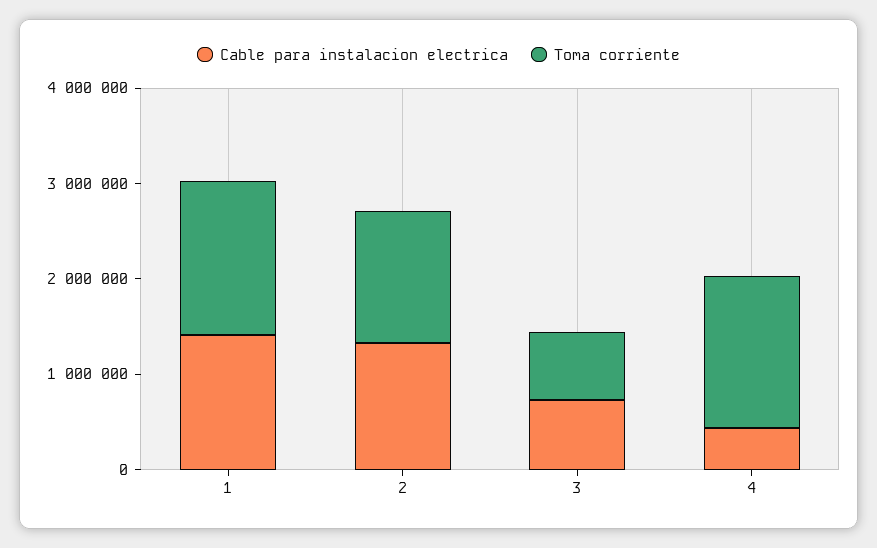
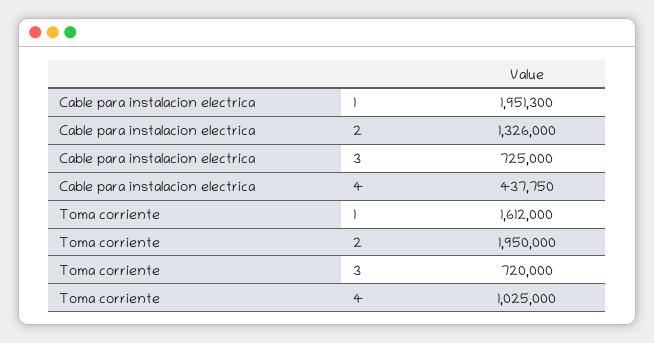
Cable para instalacion electrica, 1: 1400000 -> 1951300
Toma corriente, 2: 1400000 -> 1950000
Toma corriente, 4: 1600000 -> 1025000

